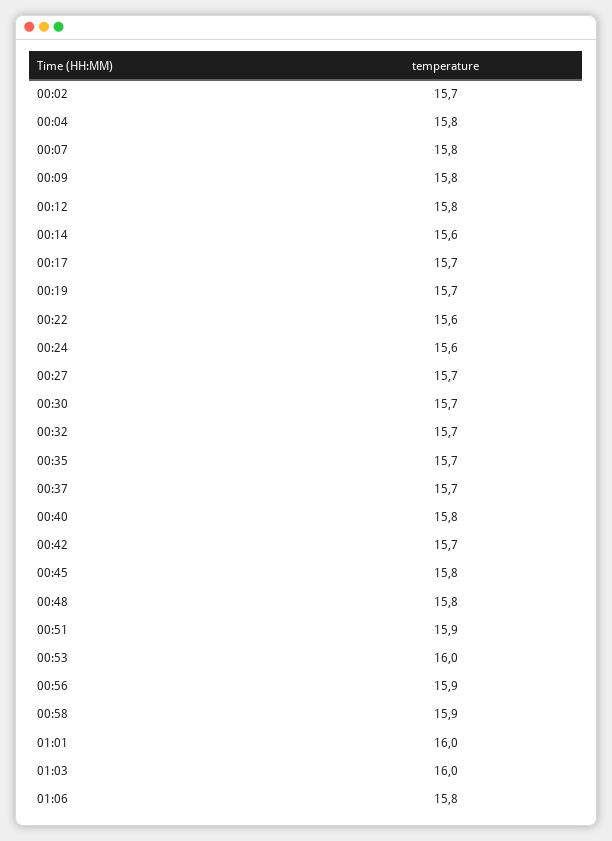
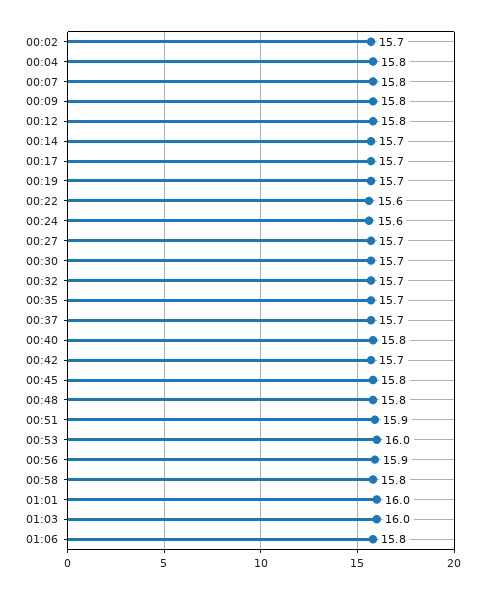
00:14: 15.6 -> 15.7
00:58: 15.9 -> 15.8

